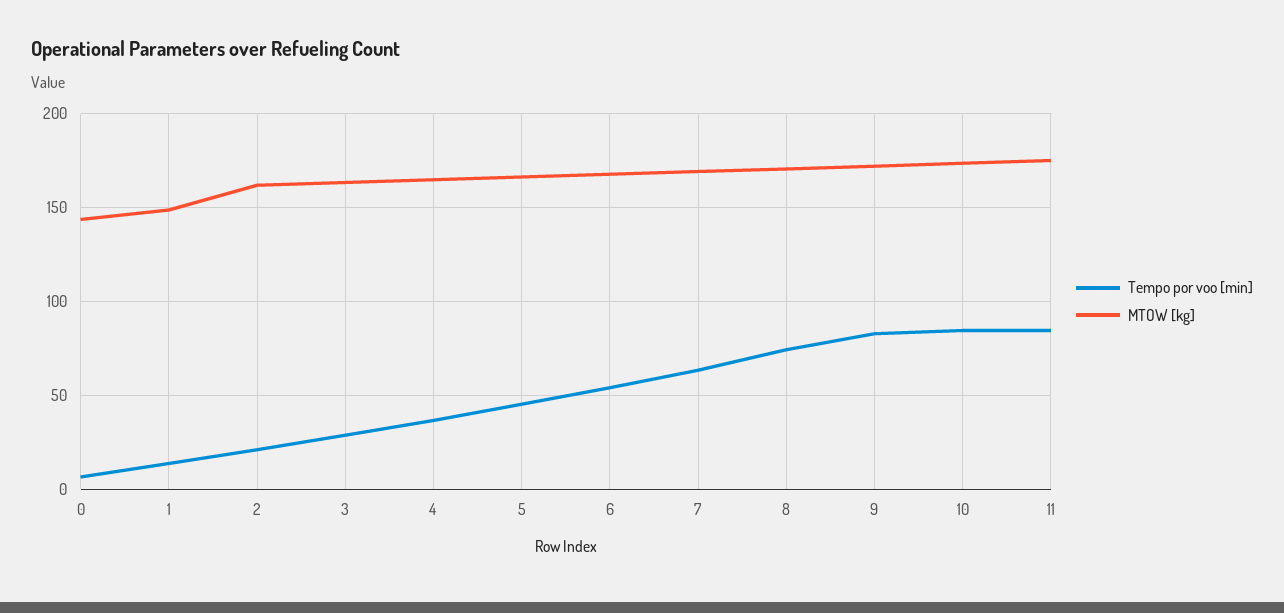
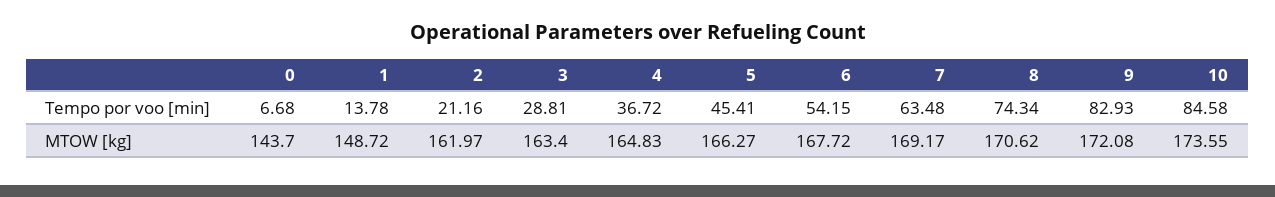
Tempo por voo [min], 11: 85 -> none
MTOW [kg], 11: 175 -> none

